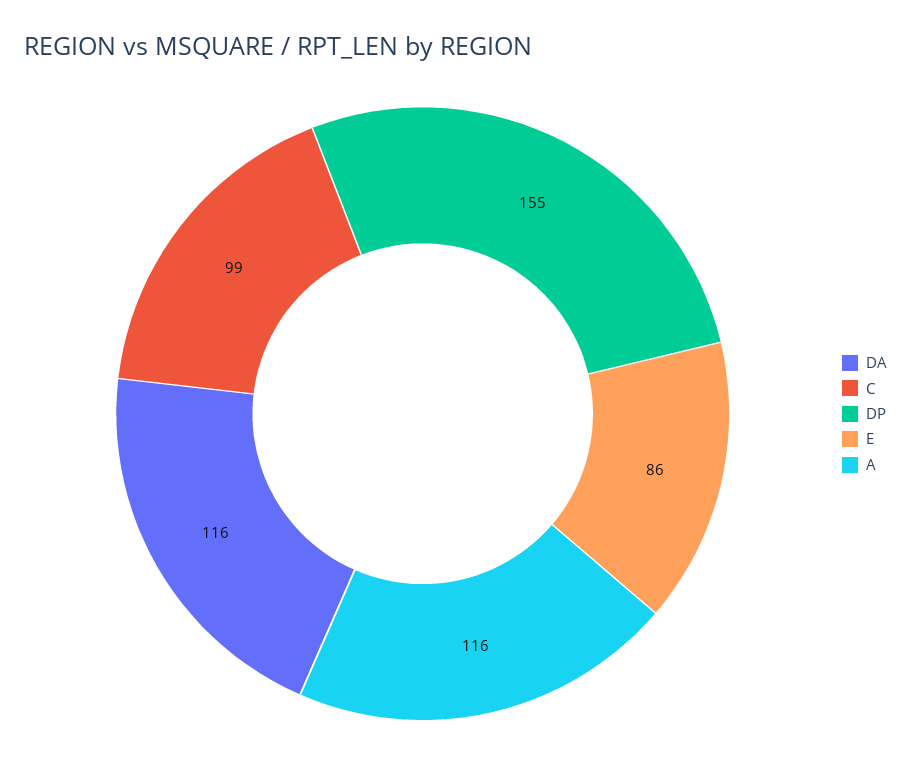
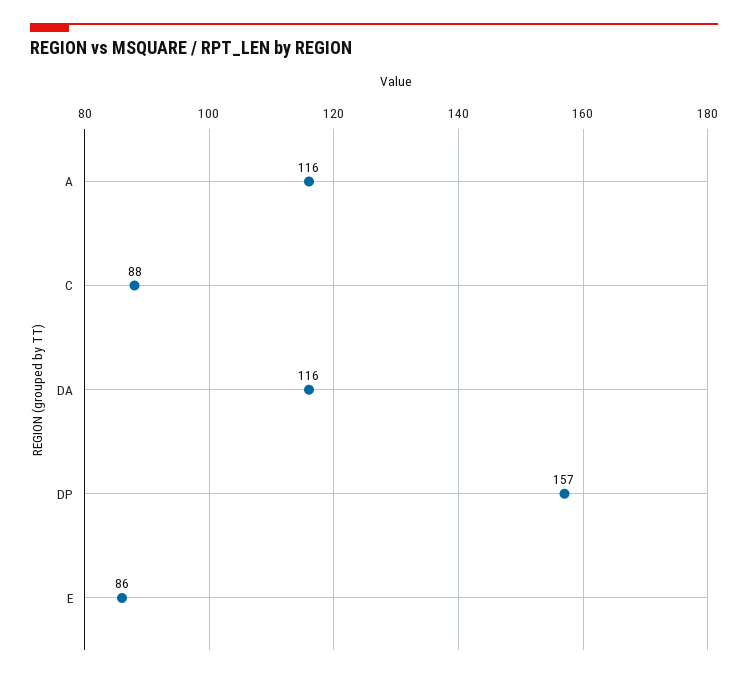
C: 99 -> 88
DP: 155 -> 157

